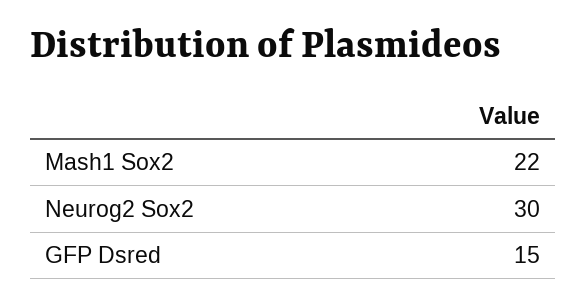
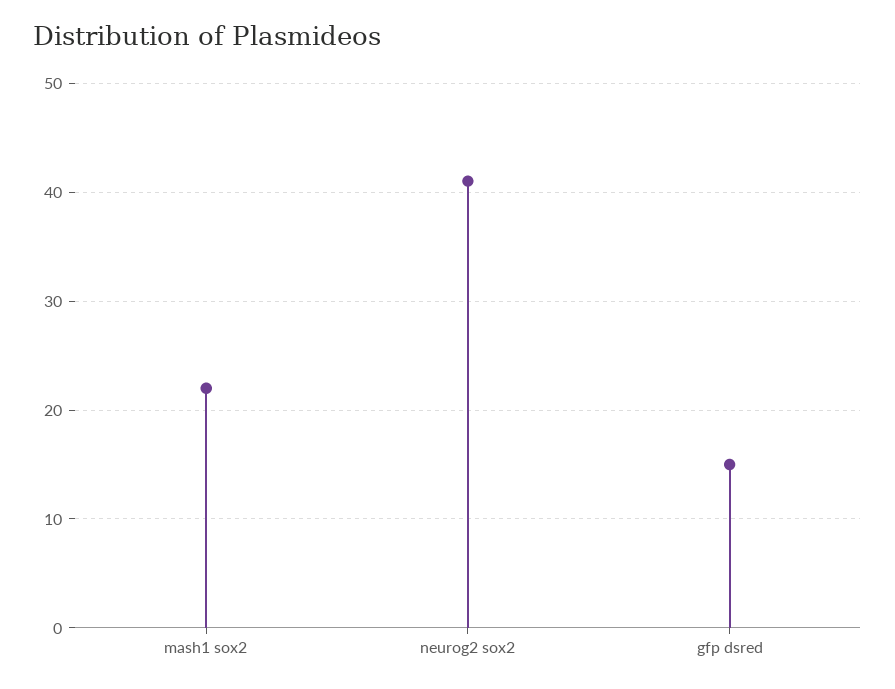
Neurog2 Sox2: 30 -> 41

